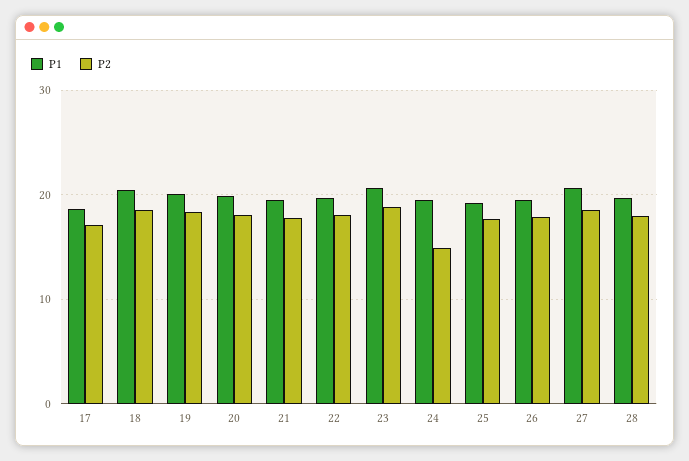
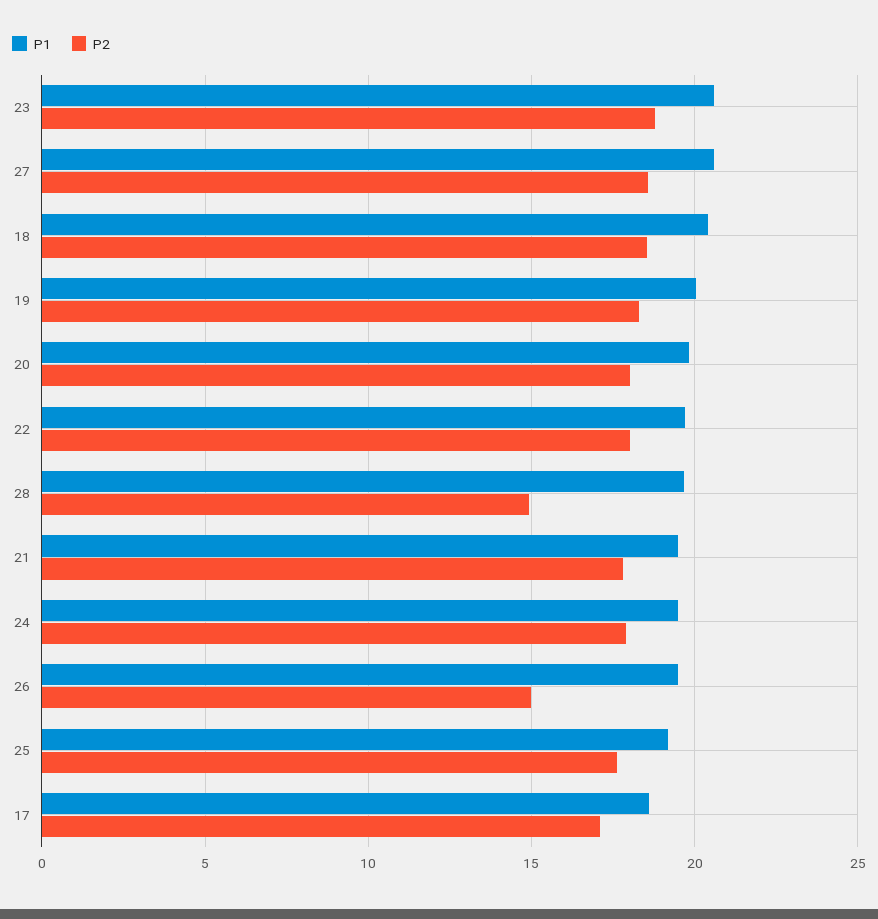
P2, 24: 15 -> 18
P2, 26: 18 -> 15
P2, 28: 18 -> 15

